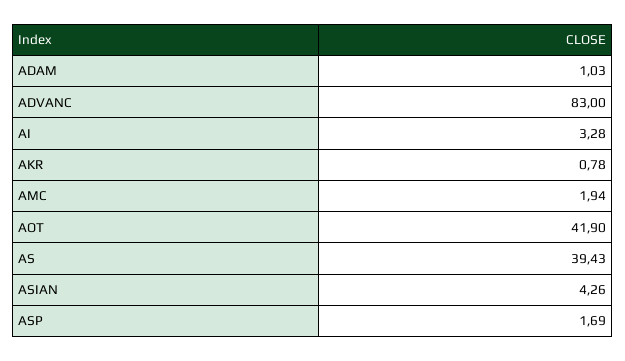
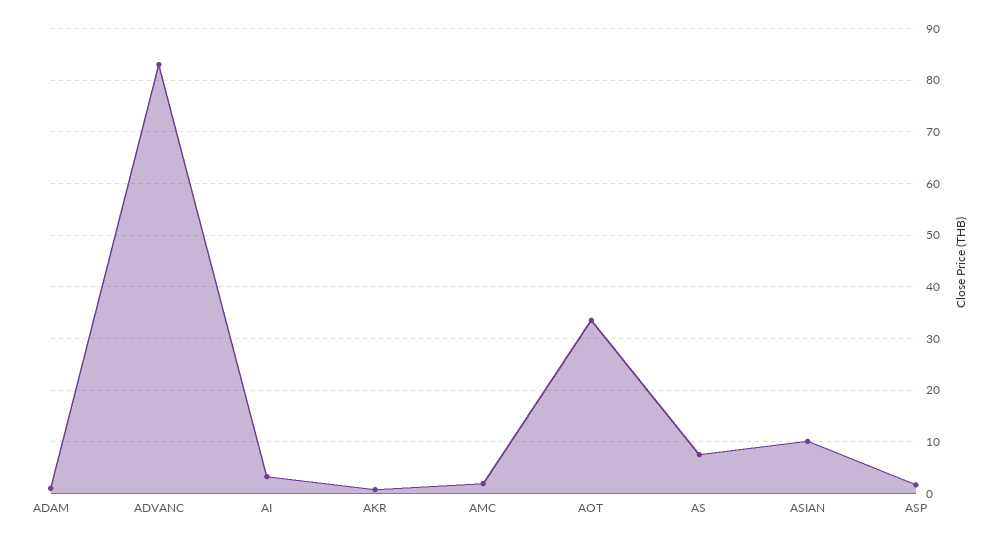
AOT: 41.9 -> 34
AS: 39.43 -> 8
ASIAN: 4.26 -> 10

